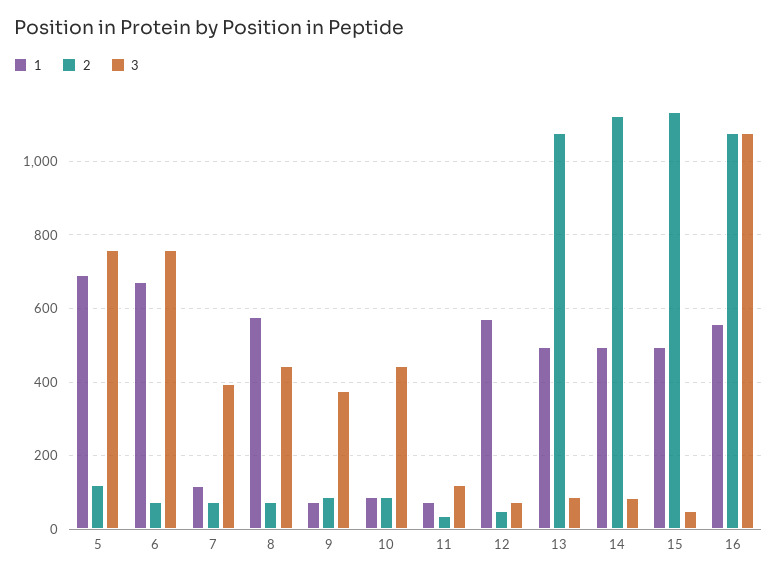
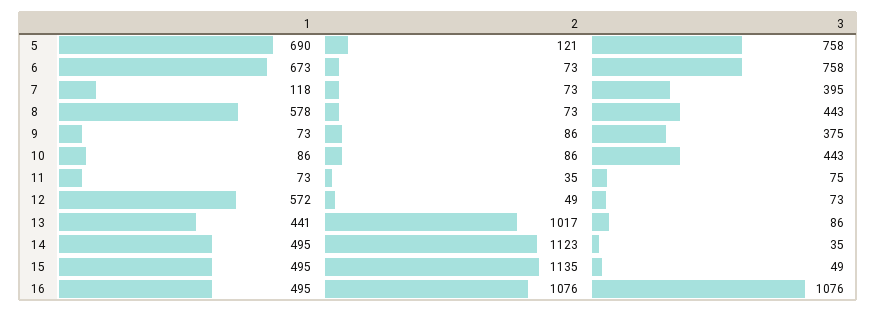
3, 11: 120 -> 75
1, 13: 500 -> 441
2, 13: 1080 -> 1017
3, 14: 80 -> 35
1, 16: 560 -> 495

